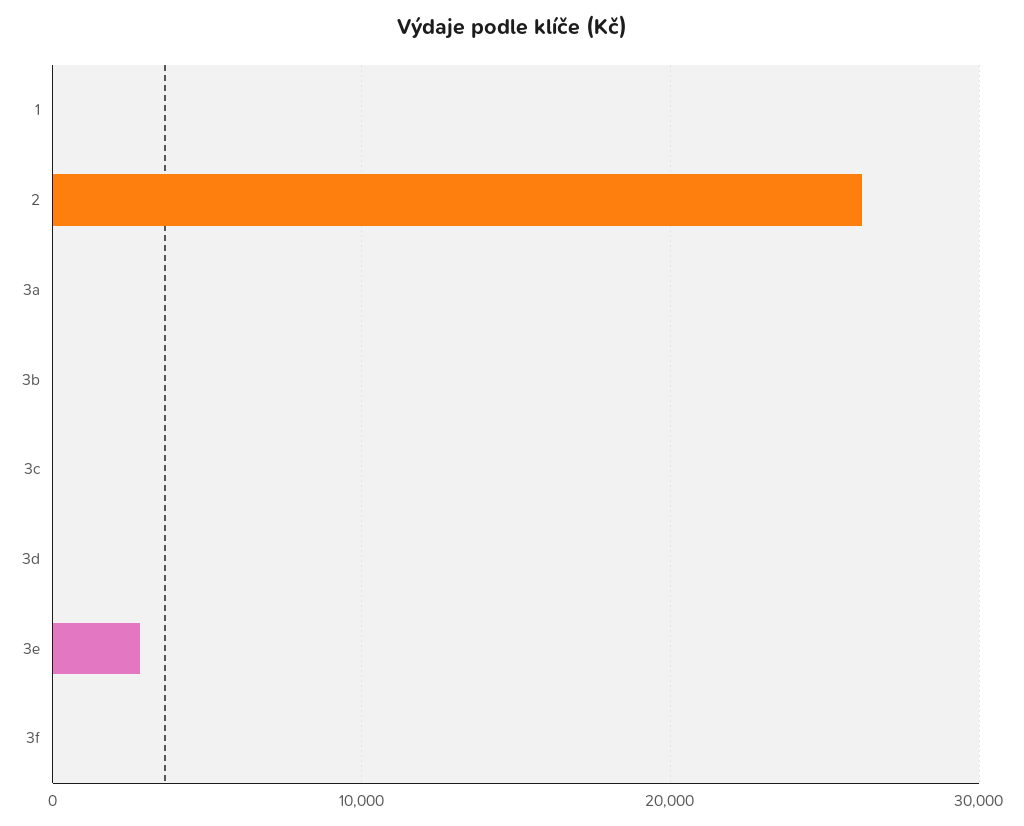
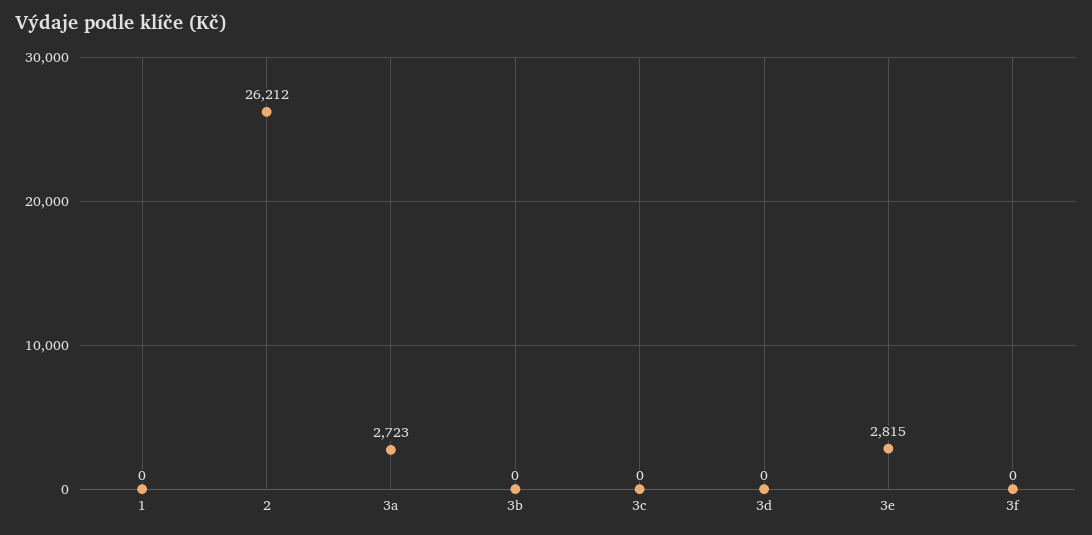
3a: 0 -> 2723

